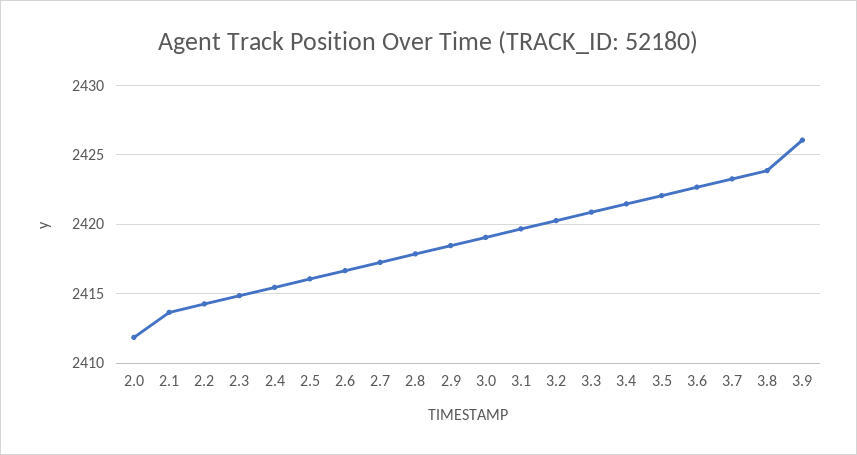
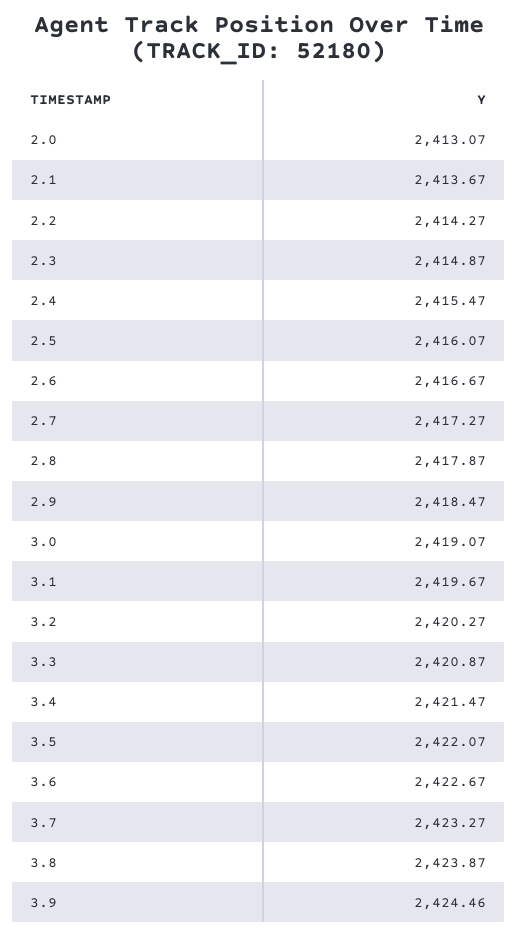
2.0: 2412 -> 2413.07
3.9: 2426 -> 2424.46

